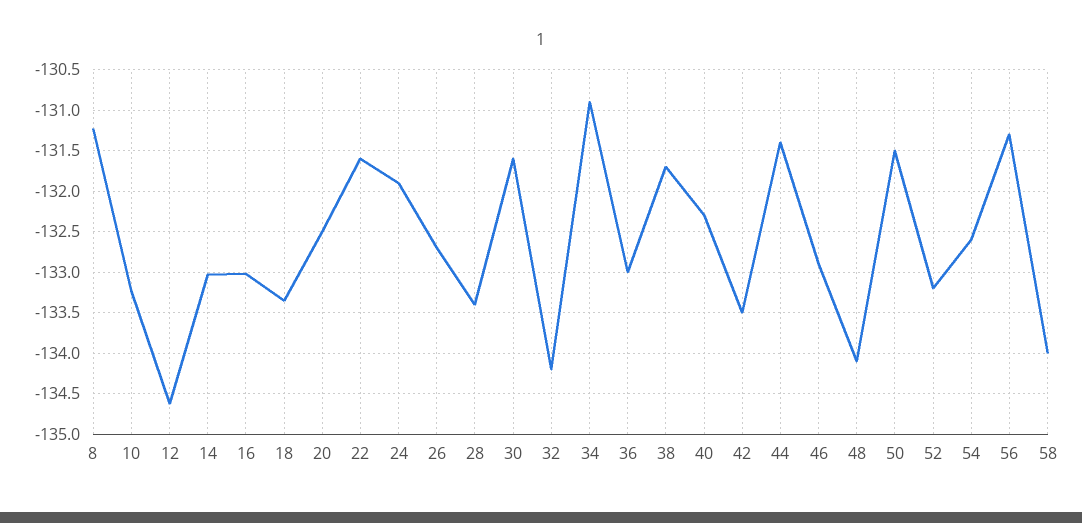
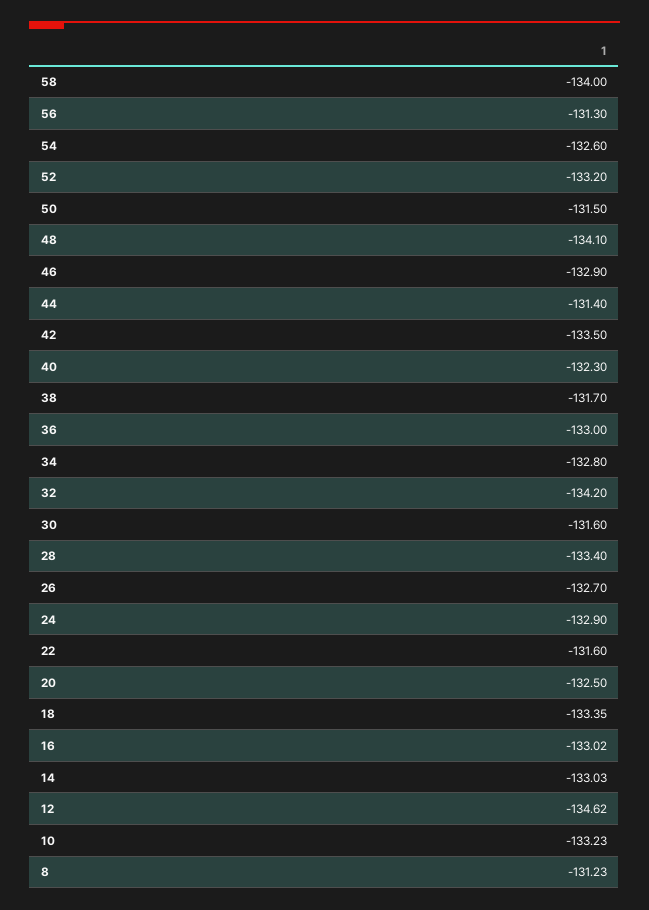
24: -131.9 -> -132.9
34: -130.9 -> -132.8

